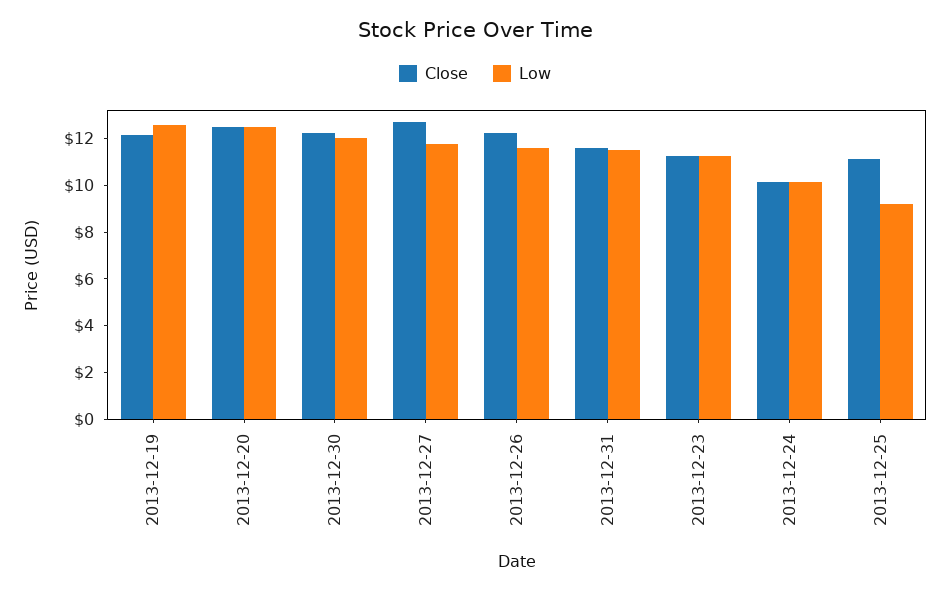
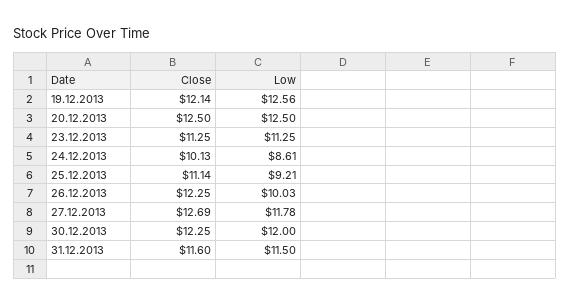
Low, 2013-12-26: 11.5 -> 10.03
Low, 2013-12-24: 10 -> 8.61

